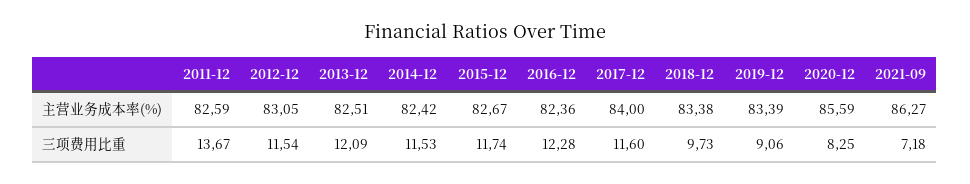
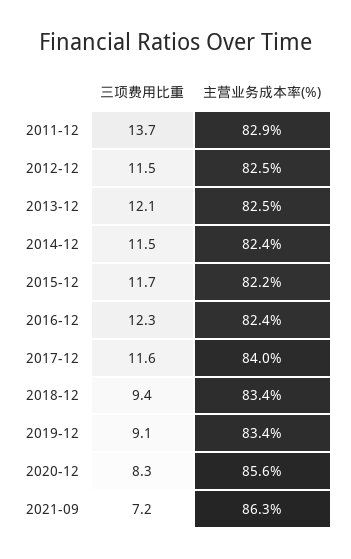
2011-12, 主营业务成本率(%): 82.59 -> 82.9
2012-12, 主营业务成本率(%): 83.05 -> 82.5
2015-12, 主营业务成本率(%): 82.67 -> 82.2
2018-12, 三项费用比重: 9.73 -> 9.4

